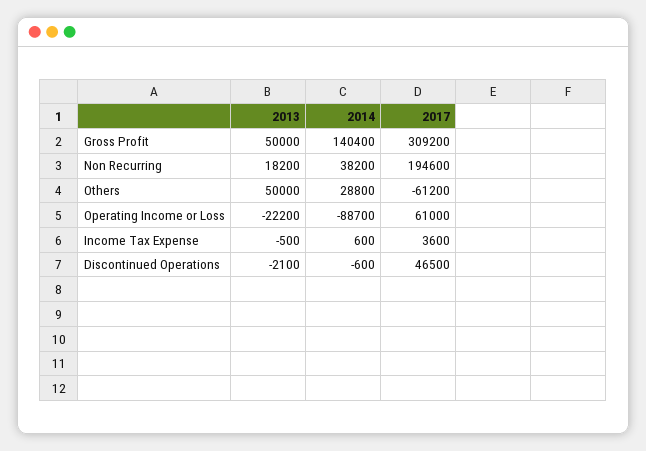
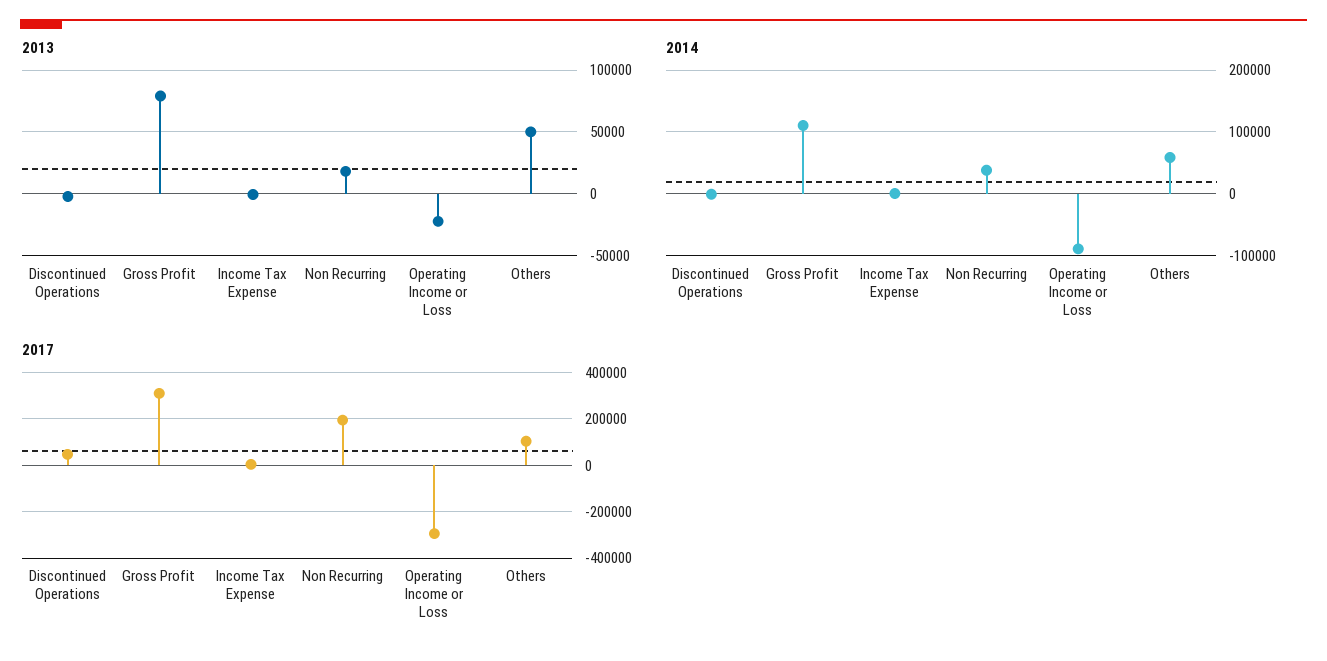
2013, Gross Profit: 50000 -> 80000
2014, Gross Profit: 140400 -> 110000
2014, Others: 28800 -> 60000
2017, Others: -61200 -> 100000
2017, Operating Income or Loss: 61000 -> -300000

